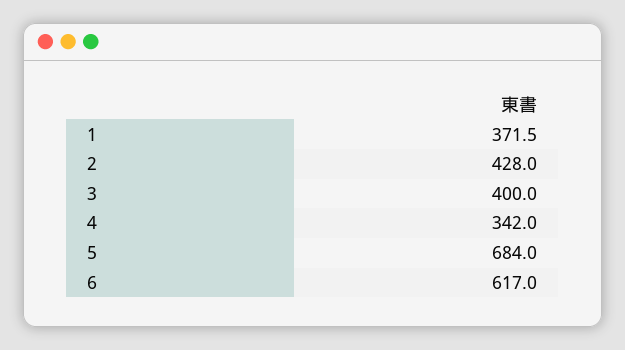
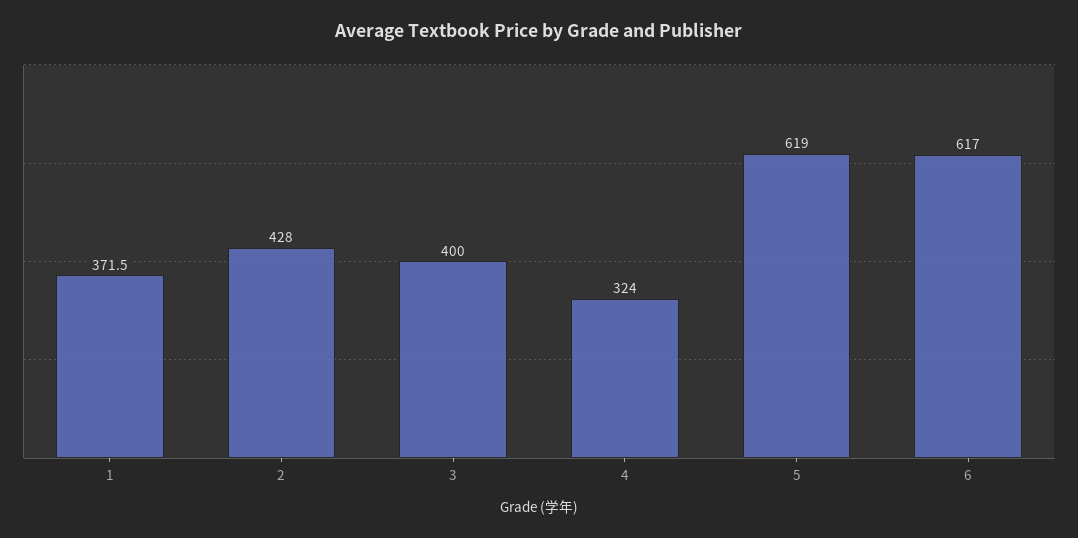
4: 342 -> 324
5: 684 -> 619

